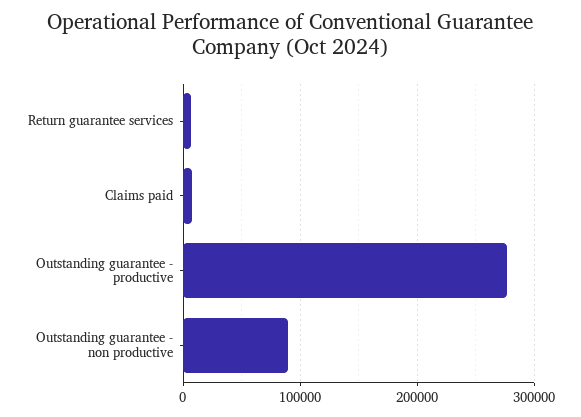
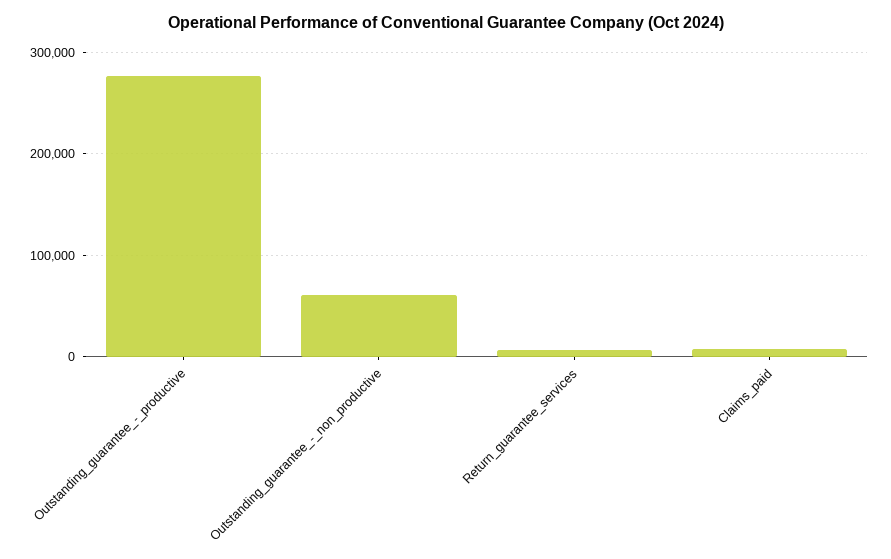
Outstanding guarantee - non productive: 90000 -> 60000

